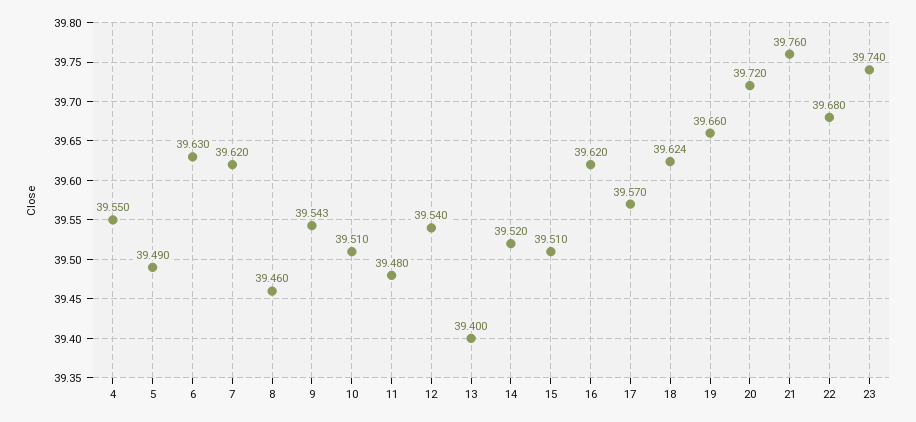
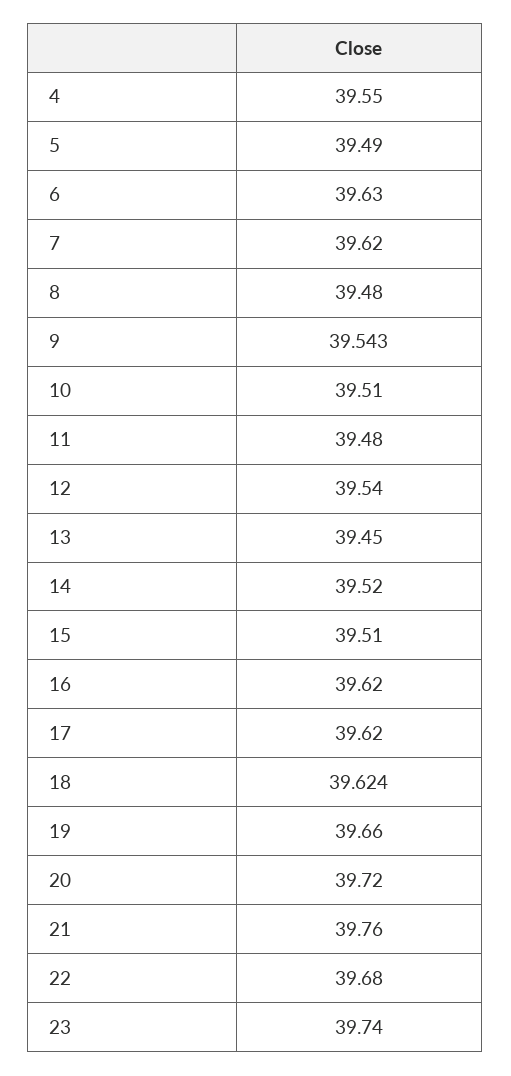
8: 39.46 -> 39.48
13: 39.4 -> 39.45
17: 39.57 -> 39.62

